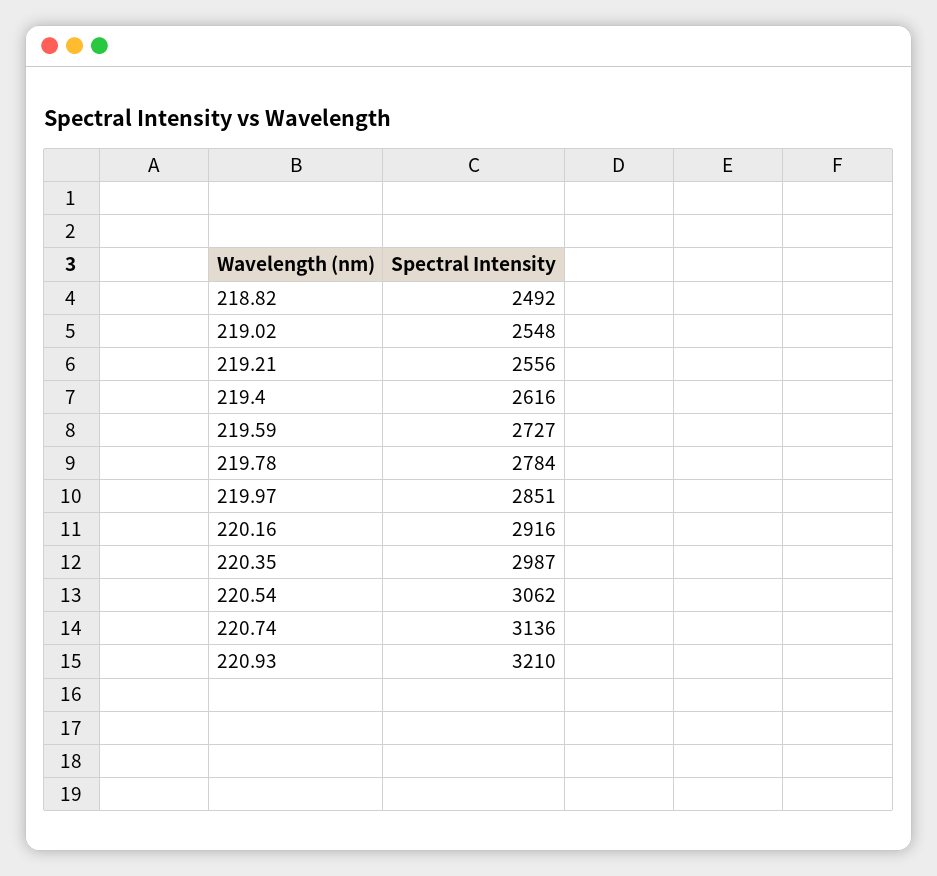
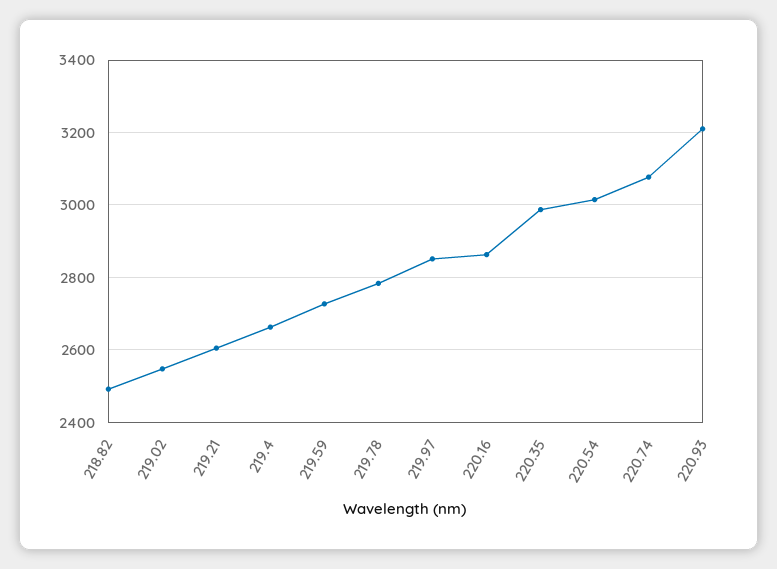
219.21: 2556 -> 2600
219.4: 2616 -> 2660
220.16: 2916 -> 2860
220.54: 3062 -> 3020
220.74: 3136 -> 3080

